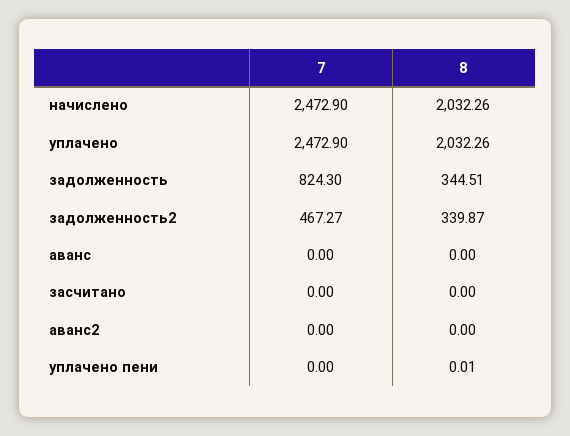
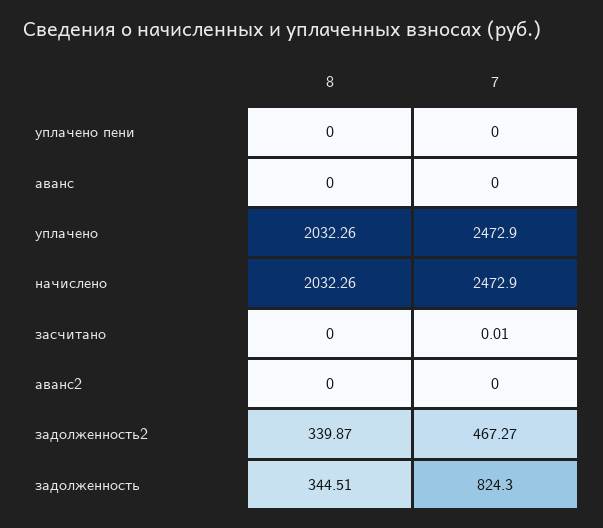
7, засчитано: 0 -> 0.01
8, уплачено пени: 0.01 -> 0

